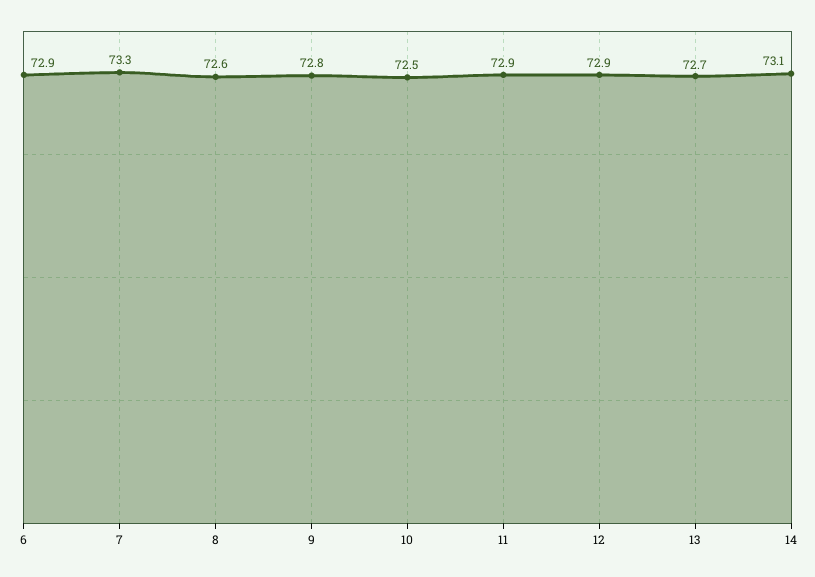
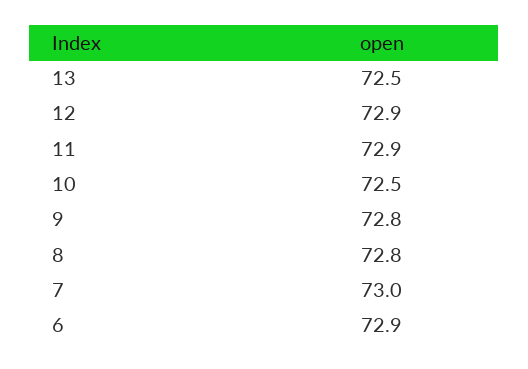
7: 73.3 -> 73
8: 72.6 -> 72.8
13: 72.7 -> 72.5
14: 73.1 -> none

